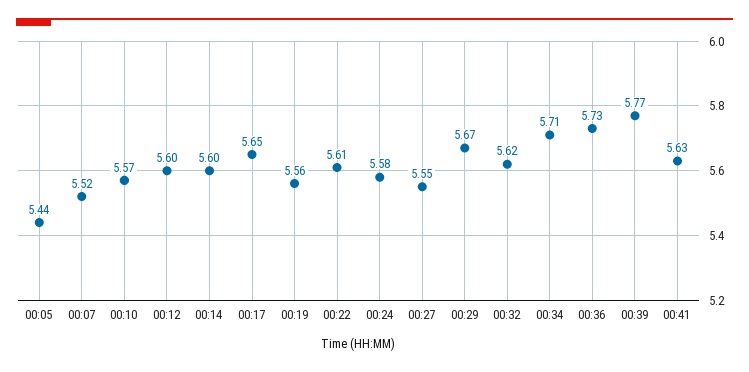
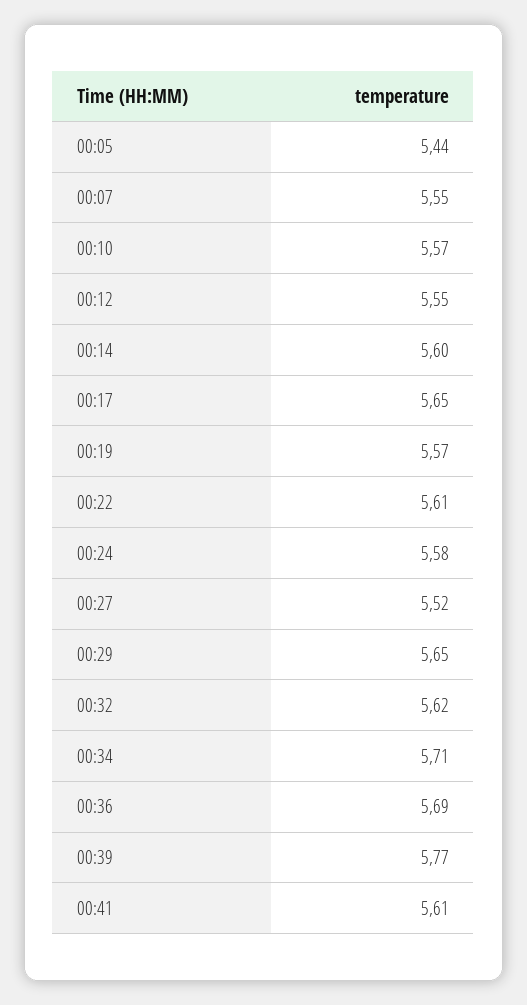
00:07: 5.52 -> 5.55
00:12: 5.6 -> 5.55
00:19: 5.56 -> 5.57
00:27: 5.55 -> 5.52
00:29: 5.67 -> 5.65
00:36: 5.73 -> 5.69
00:41: 5.63 -> 5.61

